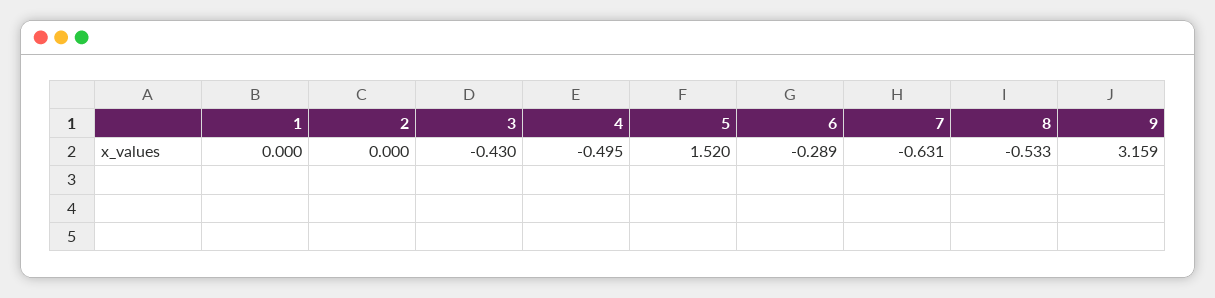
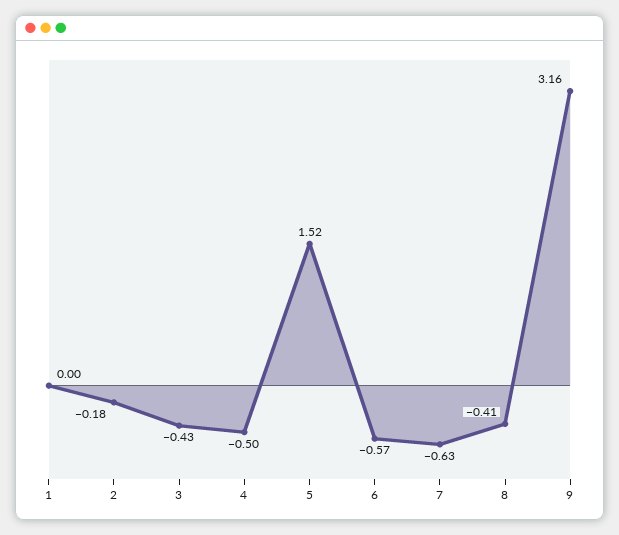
2: 0 -> -0.18
6: -0.289 -> -0.57
8: -0.533 -> -0.41

